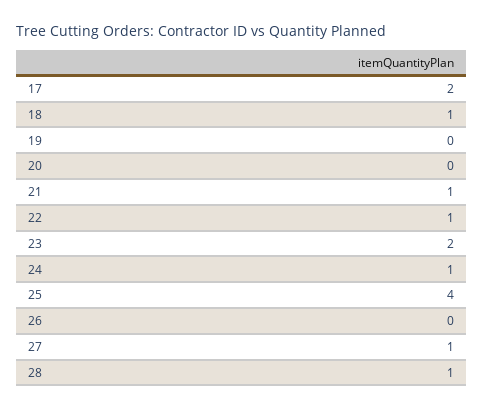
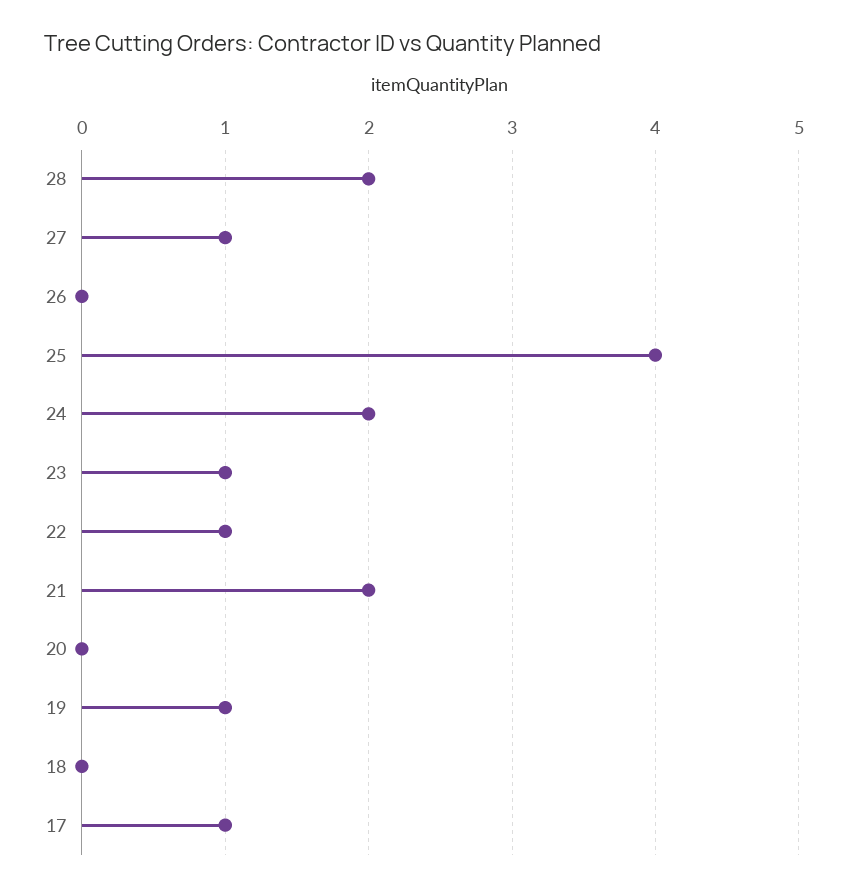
17: 2 -> 1
18: 1 -> 0
19: 0 -> 1
21: 1 -> 2
23: 2 -> 1
24: 1 -> 2
28: 1 -> 2

